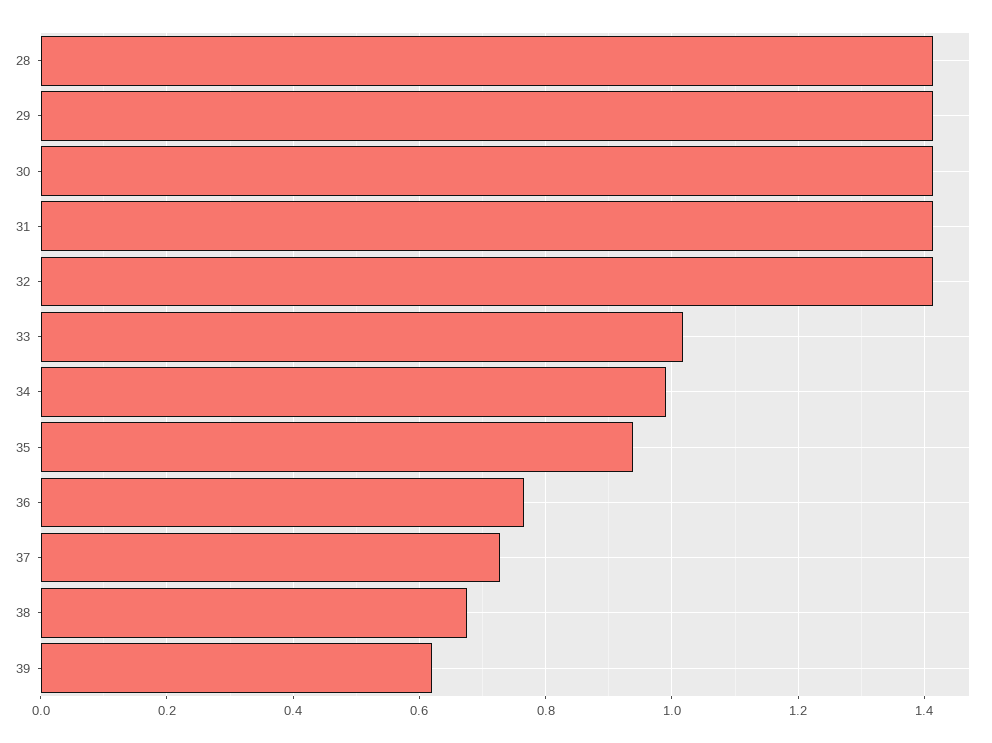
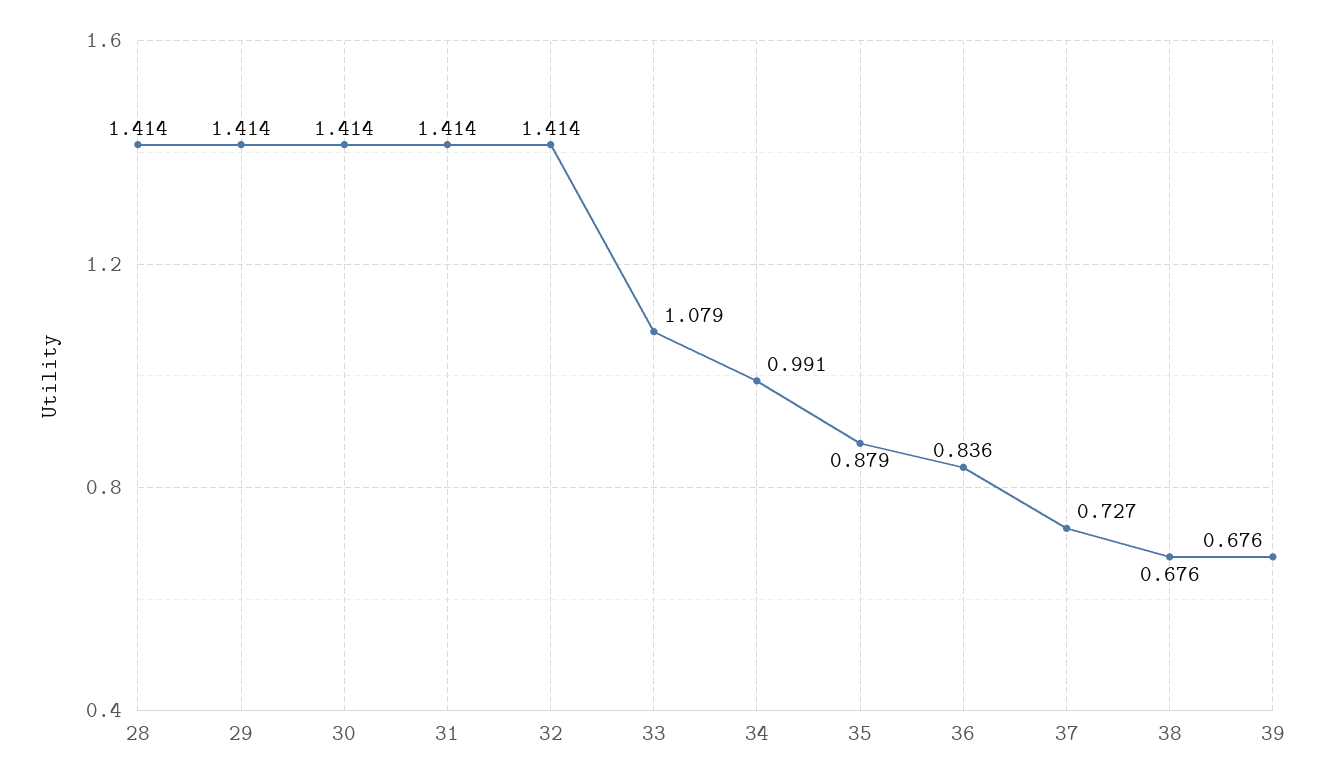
33: 1.02 -> 1.079
35: 0.94 -> 0.879
36: 0.76 -> 0.836
39: 0.62 -> 0.676

